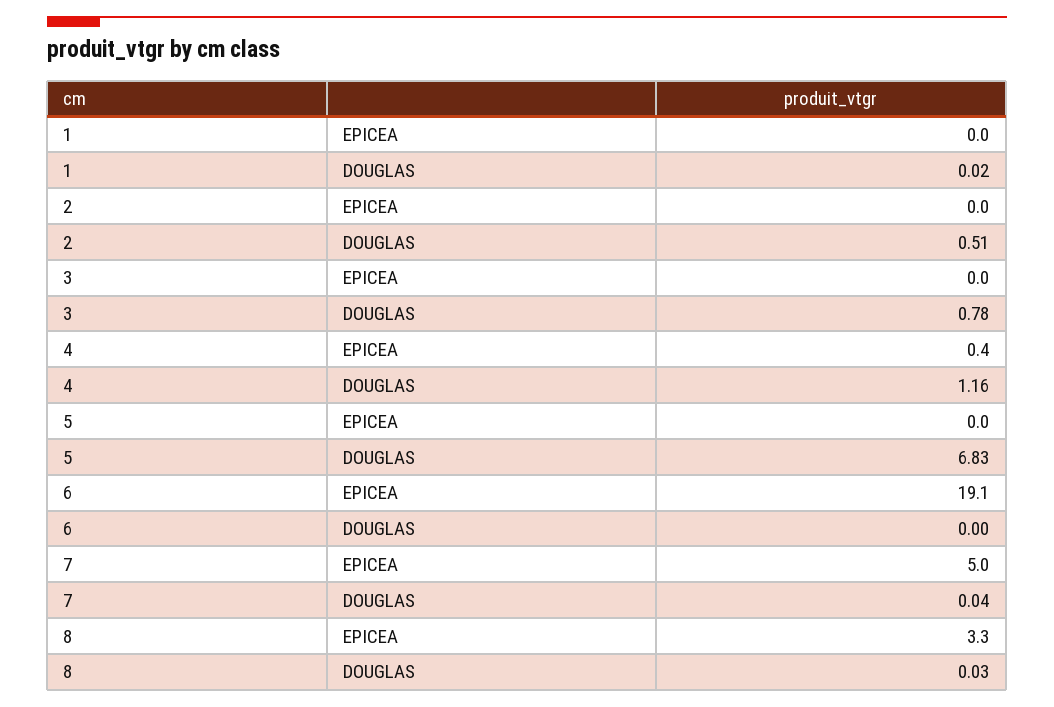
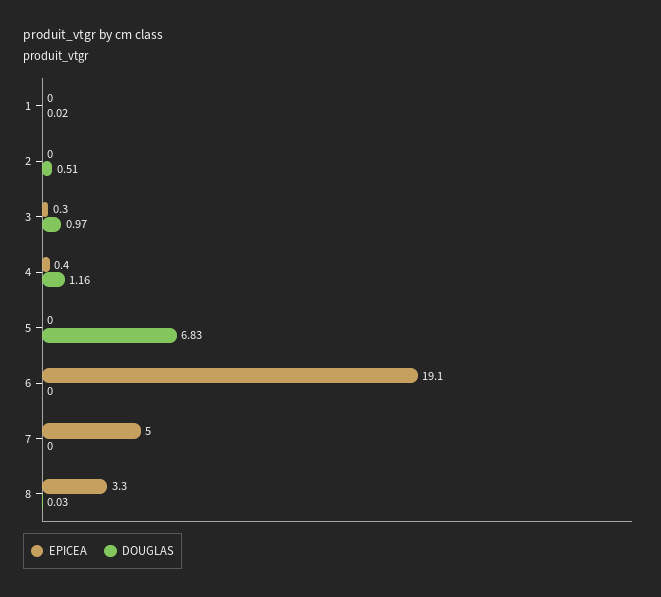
EPICEA, 3: 0 -> 0.3
DOUGLAS, 3: 0.78 -> 0.97
DOUGLAS, 7: 0.04 -> 0

